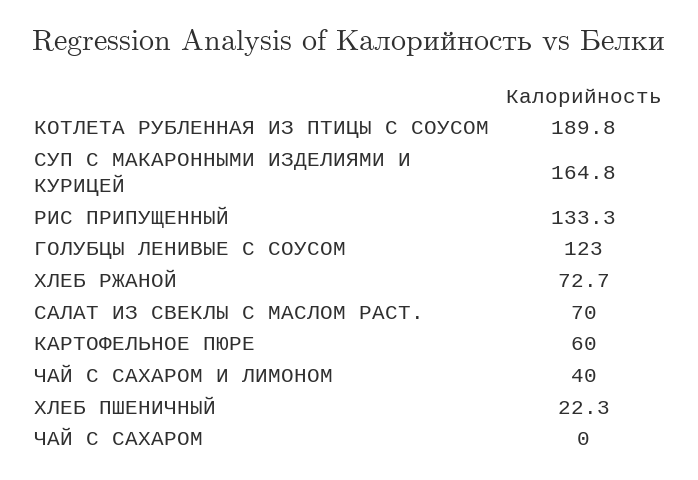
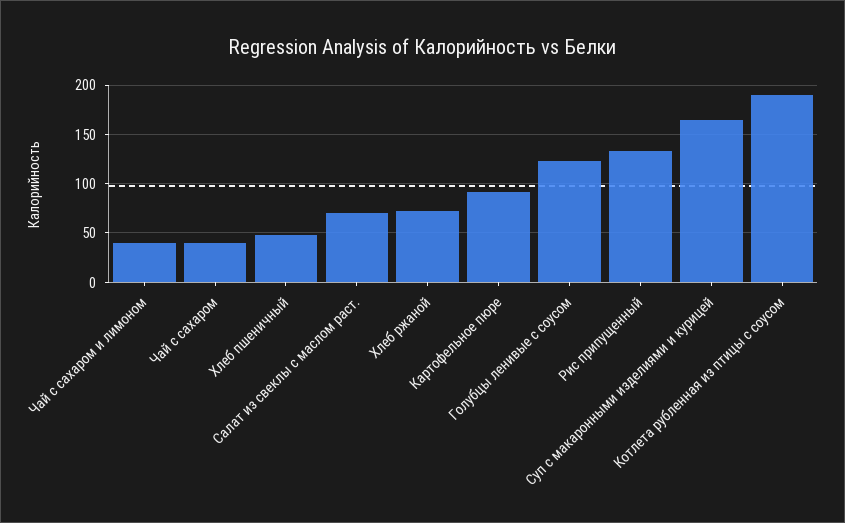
КАРТОФЕЛЬНОЕ ПЮРЕ: 60 -> 90
ХЛЕБ ПШЕНИЧНЫЙ: 22.3 -> 50
ЧАЙ С САХАРОМ: 0 -> 40

